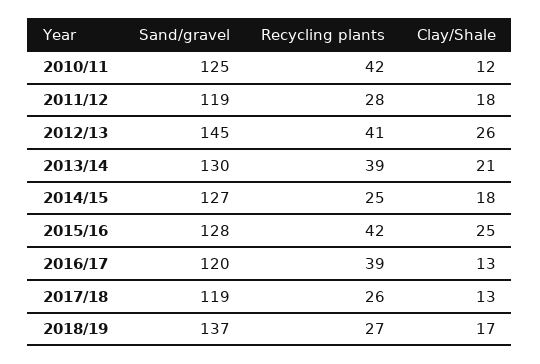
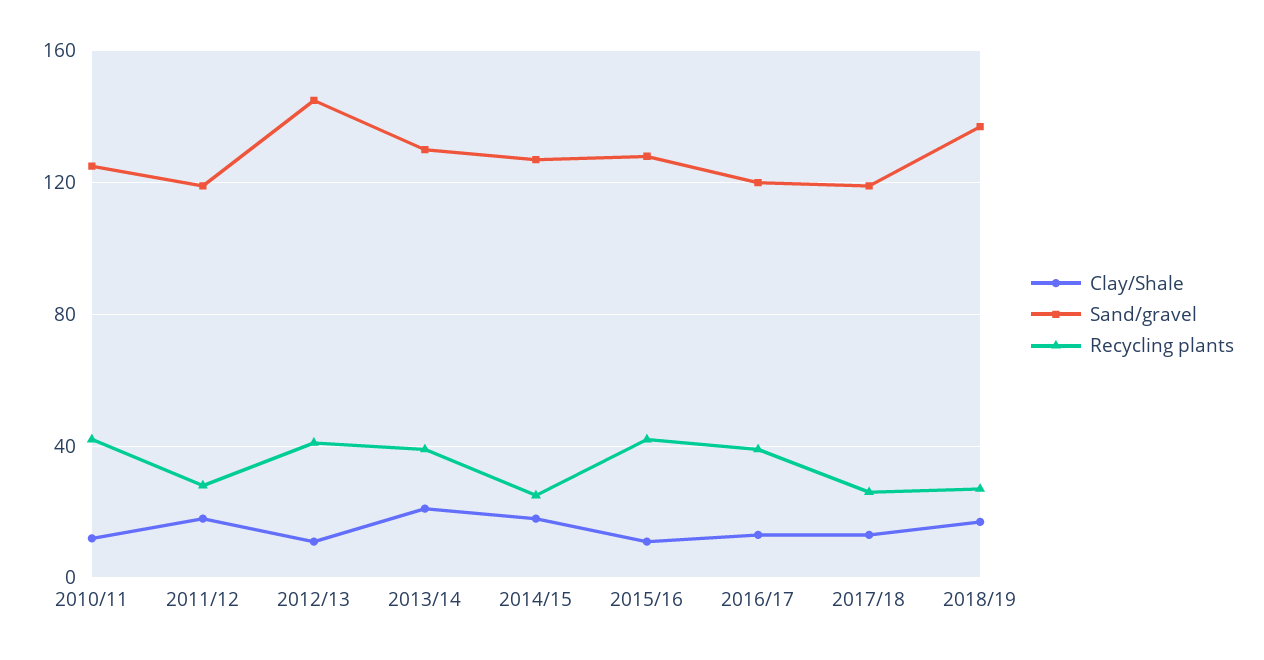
Clay/Shale, 2012/13: 26 -> 10
Clay/Shale, 2015/16: 25 -> 10

